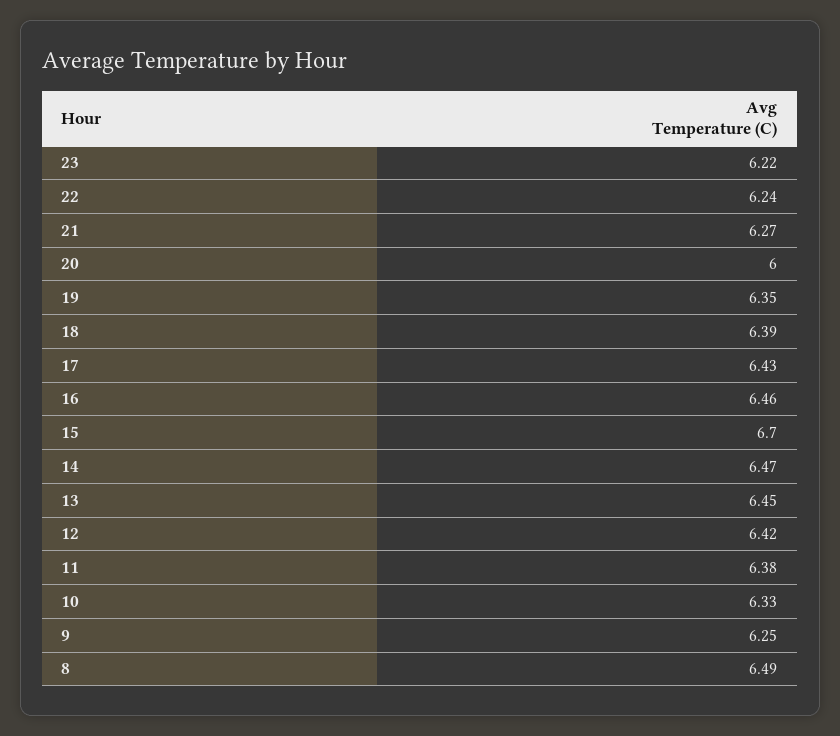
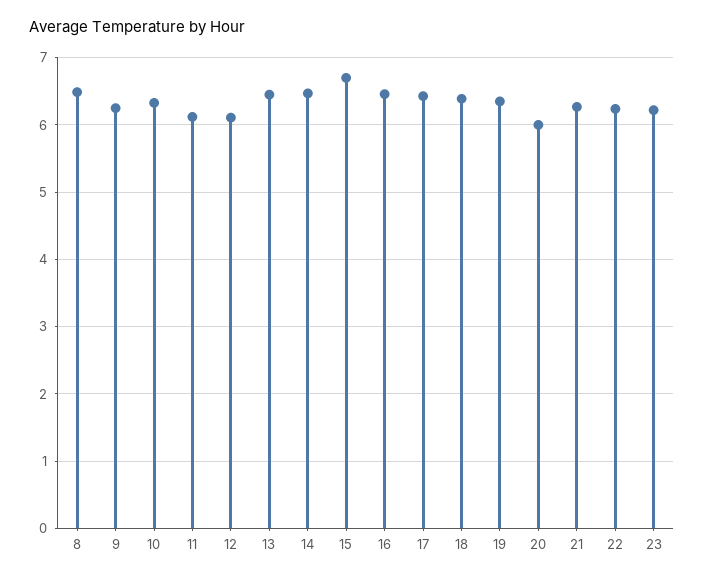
12: 6.42 -> 6.1
11: 6.38 -> 6.1

